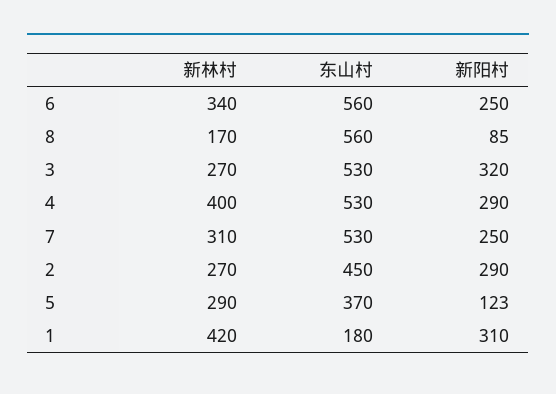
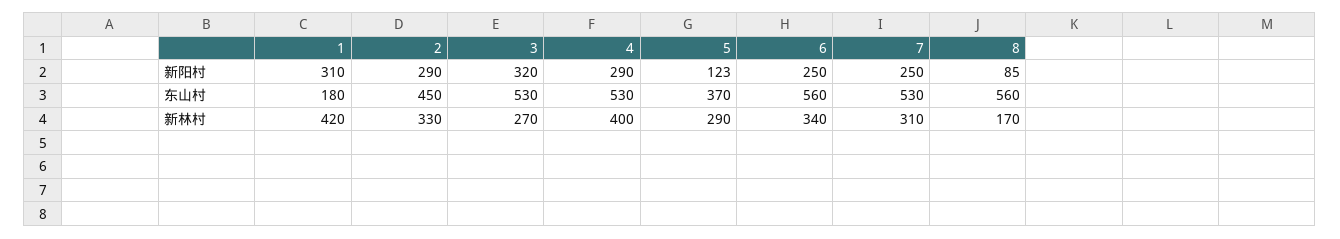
新林村, 2: 270 -> 330

